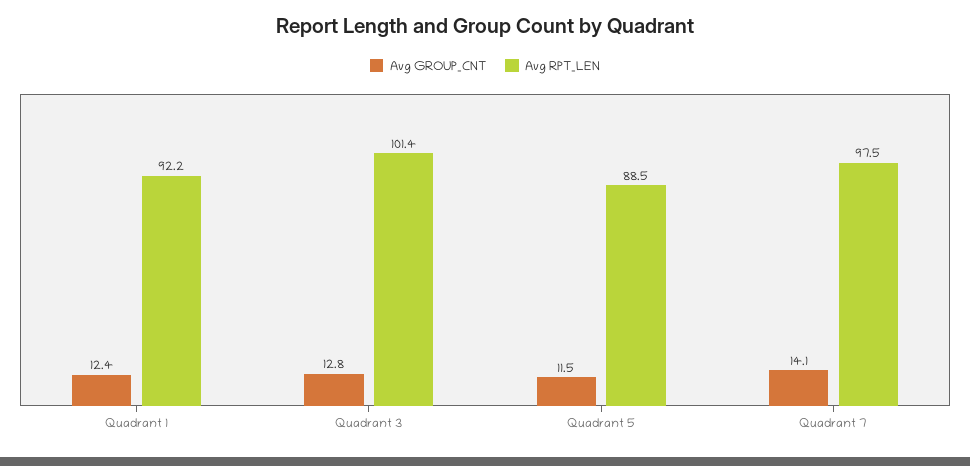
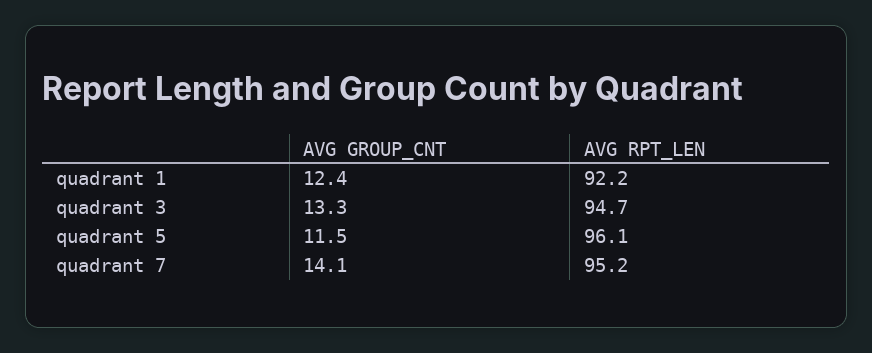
Avg GROUP_CNT, Quadrant 3: 12.8 -> 13.3
Avg RPT_LEN, Quadrant 3: 101.4 -> 94.7
Avg RPT_LEN, Quadrant 5: 88.5 -> 96.1
Avg RPT_LEN, Quadrant 7: 97.5 -> 95.2

